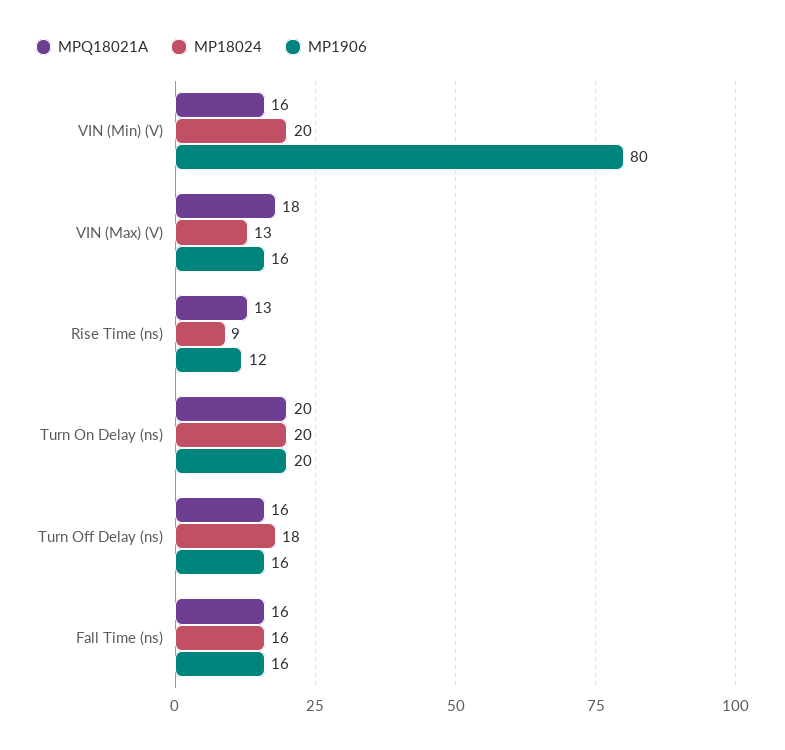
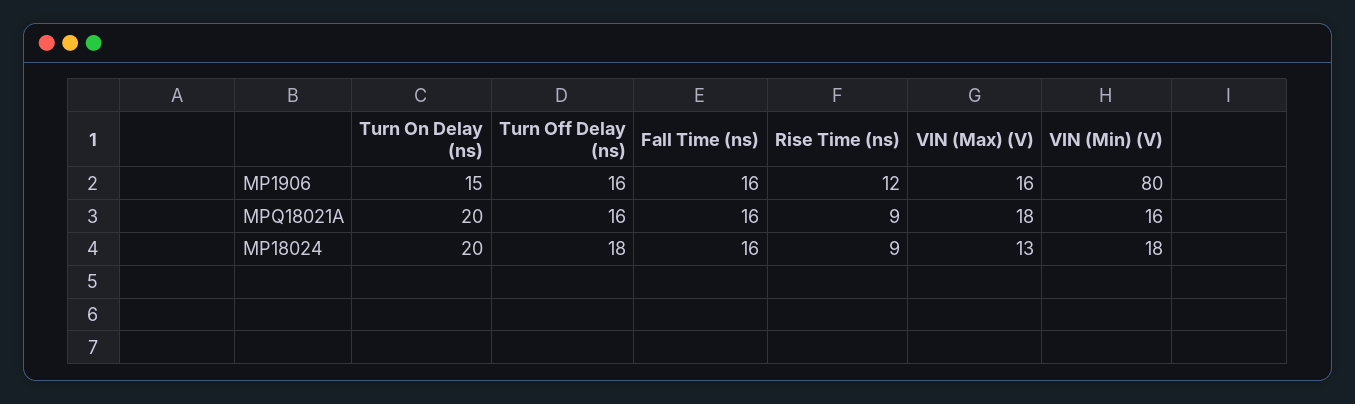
MP18024, VIN (Min) (V): 20 -> 18
MPQ18021A, Rise Time (ns): 13 -> 9
MP1906, Turn On Delay (ns): 20 -> 15

